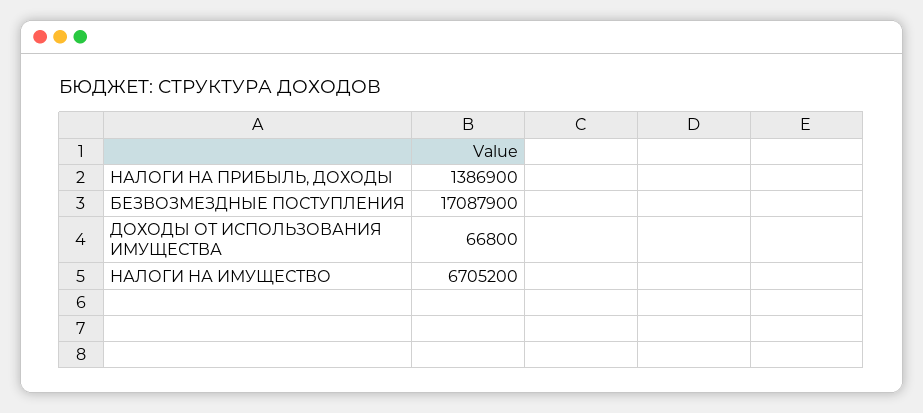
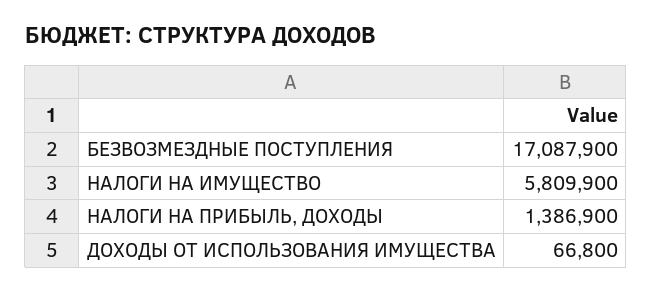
НАЛОГИ НА ИМУЩЕСТВО: 6705200 -> 5809900

